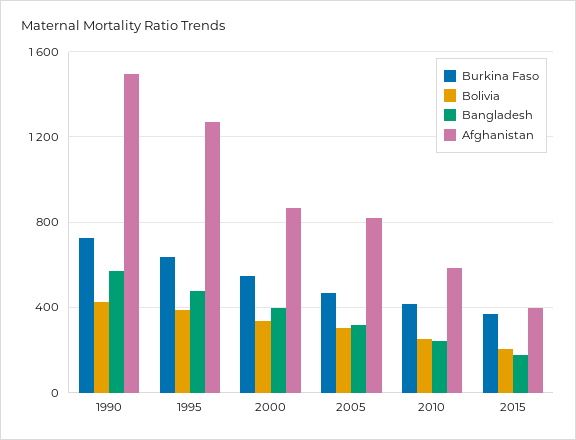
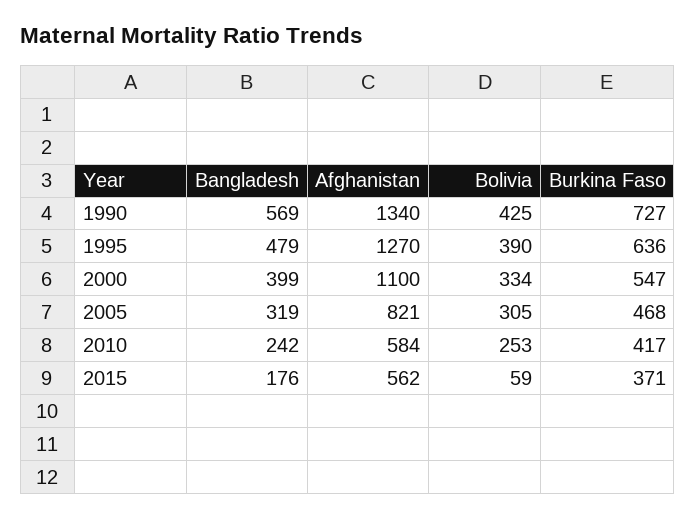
Afghanistan, 1990: 1500 -> 1340
Afghanistan, 2000: 850 -> 1100
Bolivia, 2015: 200 -> 59
Afghanistan, 2015: 400 -> 562

